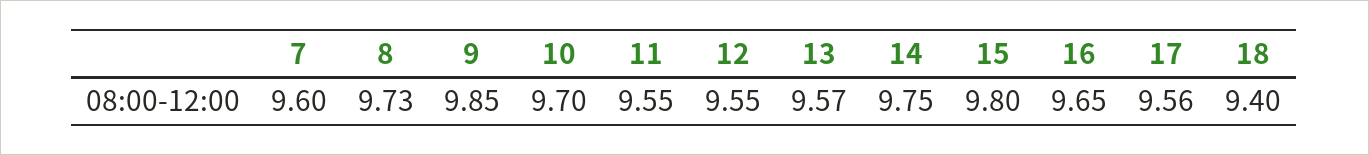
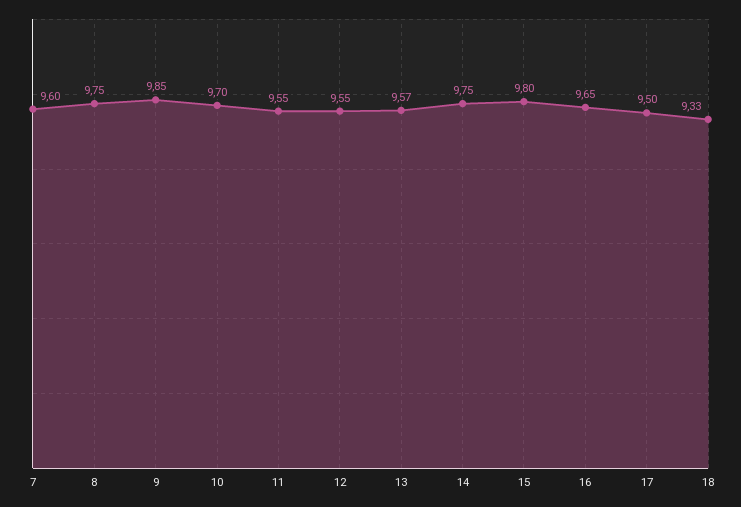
8: 9.73 -> 9.75
17: 9.56 -> 9.5
18: 9.4 -> 9.33

